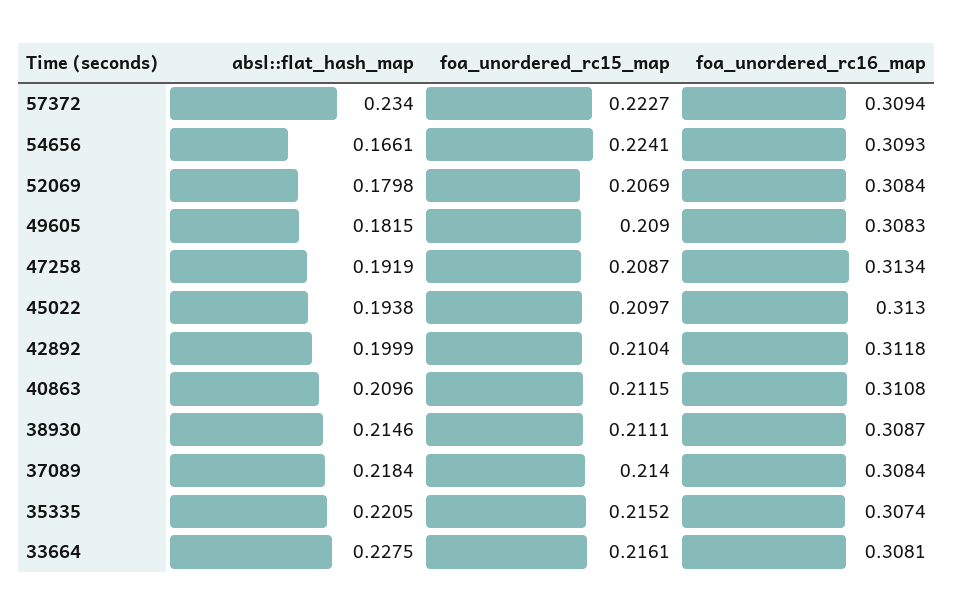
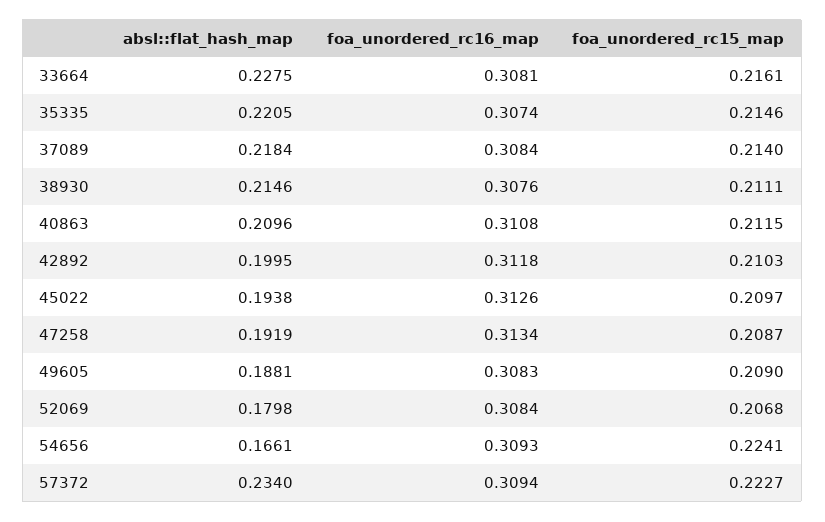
foa_unordered_rc15_map, 52069: 0.2069 -> 0.2068
absl::flat_hash_map, 49605: 0.1815 -> 0.1881
foa_unordered_rc16_map, 45022: 0.313 -> 0.3126
absl::flat_hash_map, 42892: 0.1999 -> 0.1995
foa_unordered_rc15_map, 42892: 0.2104 -> 0.2103
foa_unordered_rc16_map, 38930: 0.3087 -> 0.3076
foa_unordered_rc15_map, 35335: 0.2152 -> 0.2146

